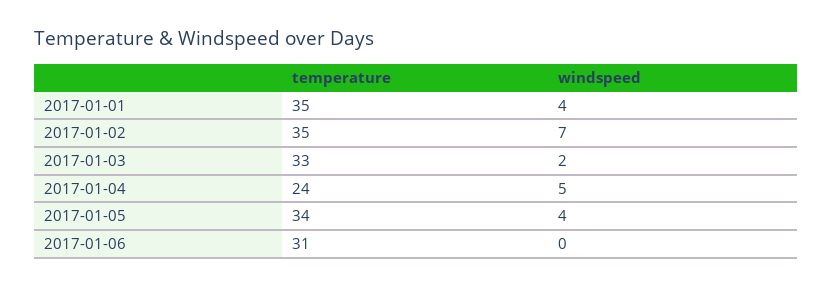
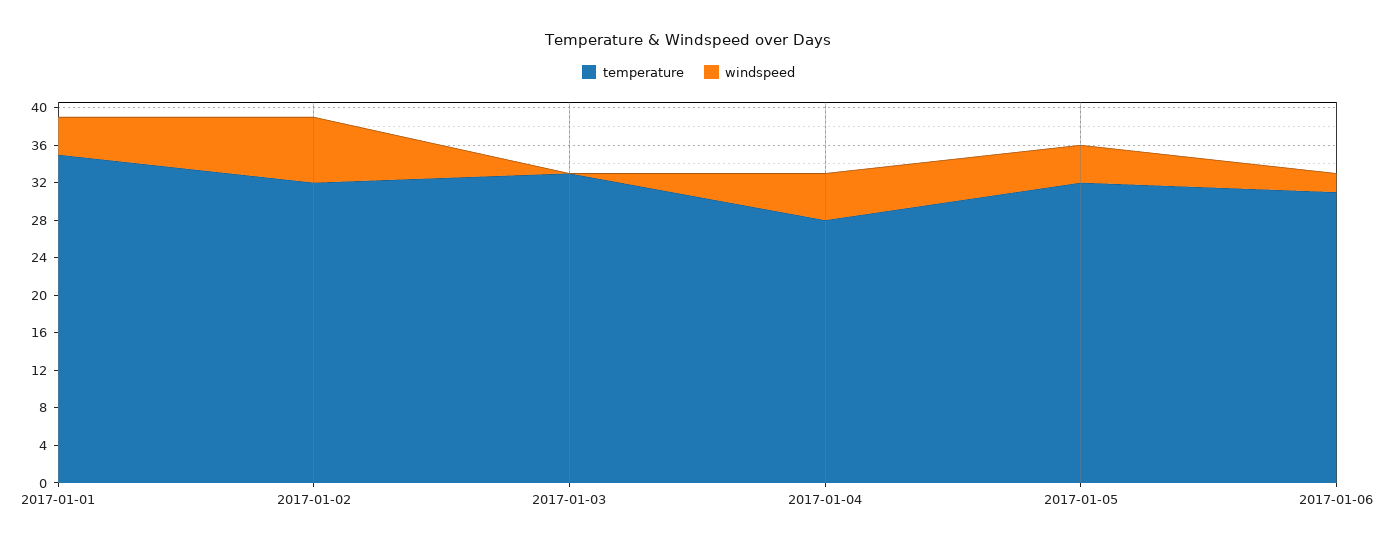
temperature, 2017-01-02: 35 -> 32
windspeed, 2017-01-03: 2 -> 0
temperature, 2017-01-04: 24 -> 28
temperature, 2017-01-05: 34 -> 32
windspeed, 2017-01-06: 0 -> 2

